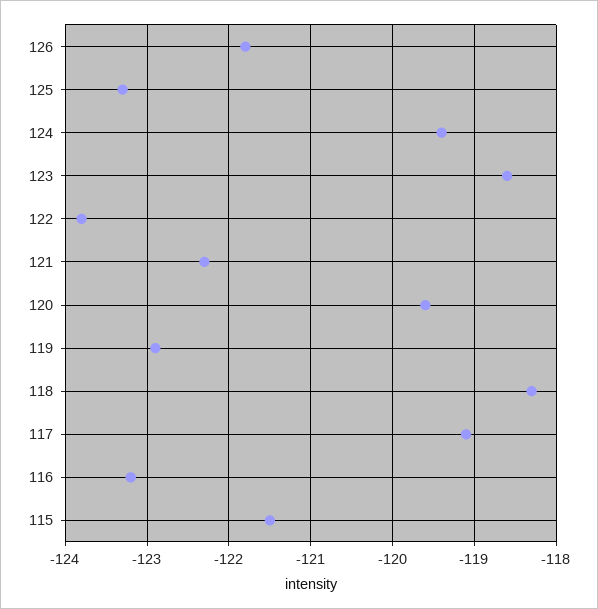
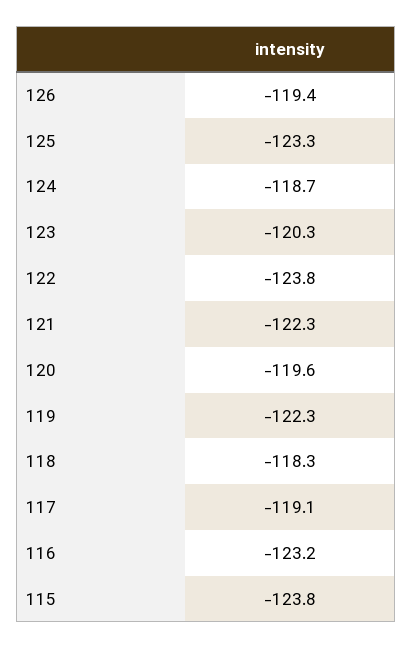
126: -121.8 -> -119.4
124: -119.4 -> -118.7
123: -118.6 -> -120.3
119: -122.9 -> -122.3
115: -121.5 -> -123.8

